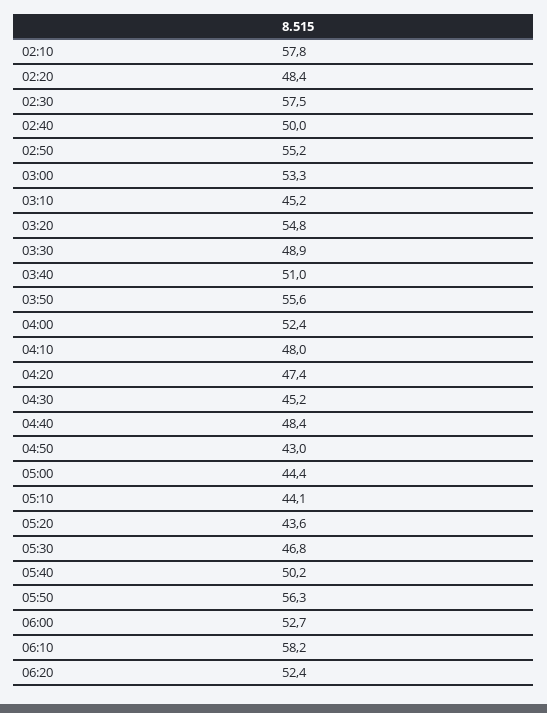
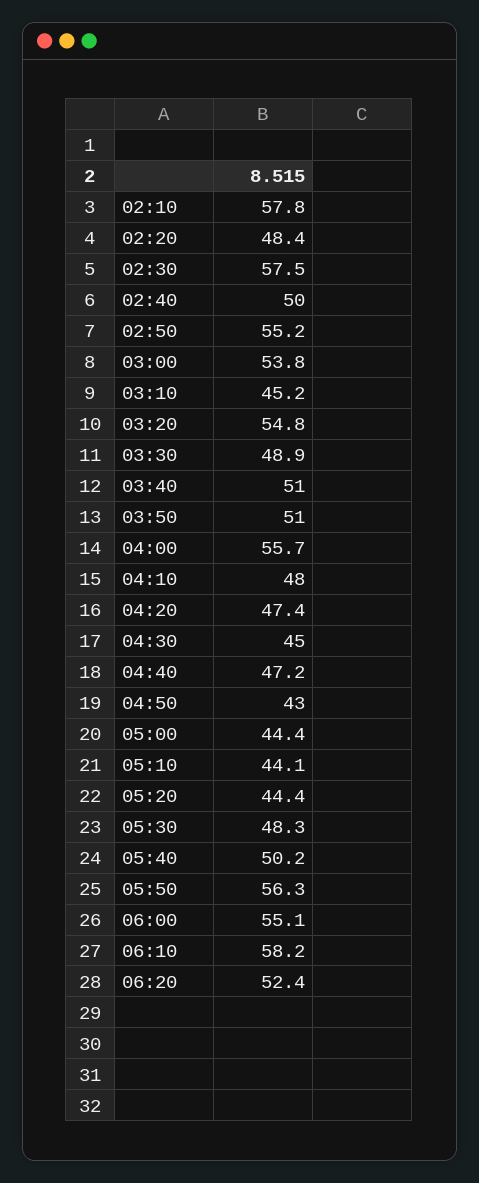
03:00: 53.3 -> 53.8
03:50: 55.6 -> 51
04:00: 52.4 -> 55.7
04:30: 45.2 -> 45
04:40: 48.4 -> 47.2
05:20: 43.6 -> 44.4
05:30: 46.8 -> 48.3
06:00: 52.7 -> 55.1

